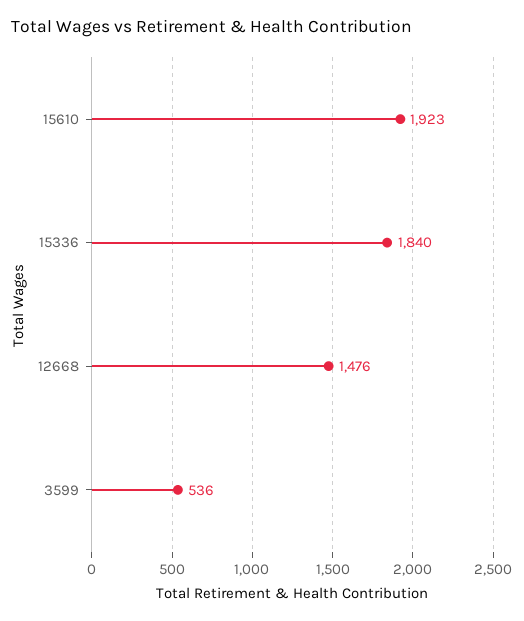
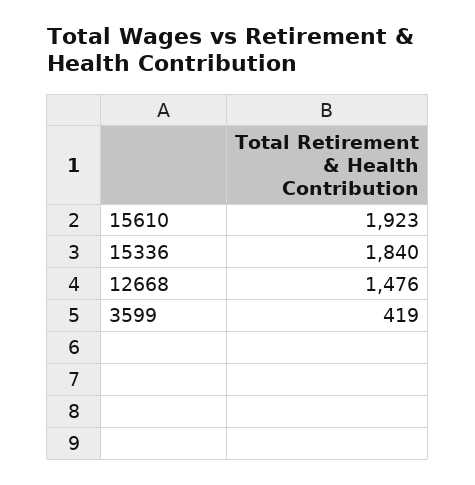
3599: 536 -> 419

